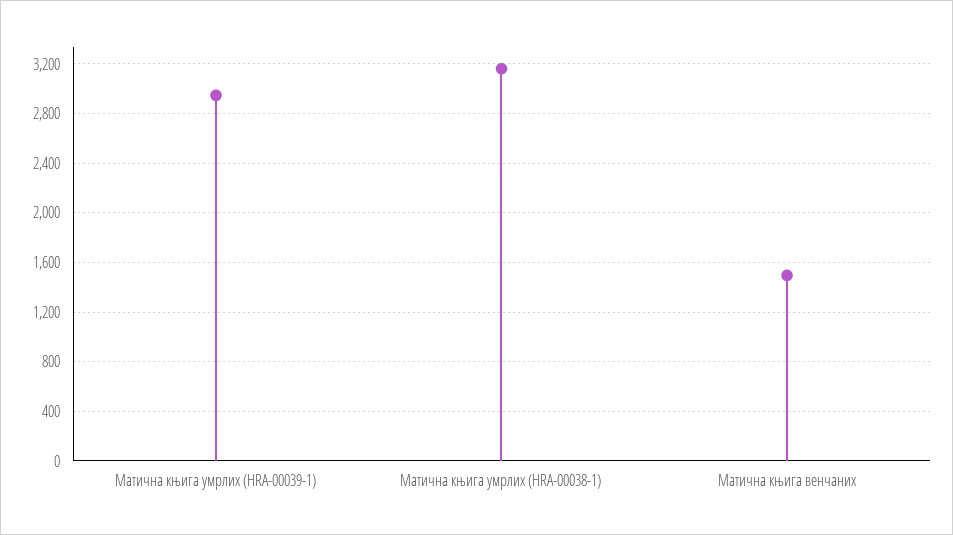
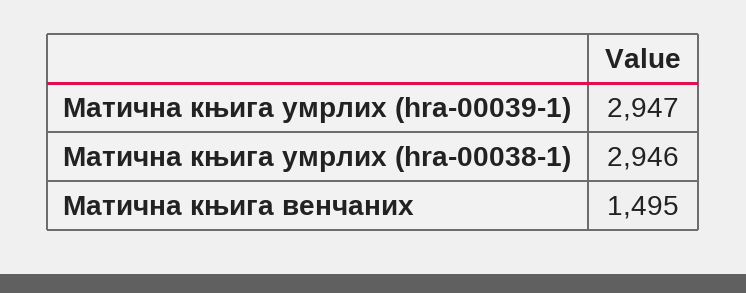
Матична књига умрлих (HRA-00038-1): 3150 -> 2946

